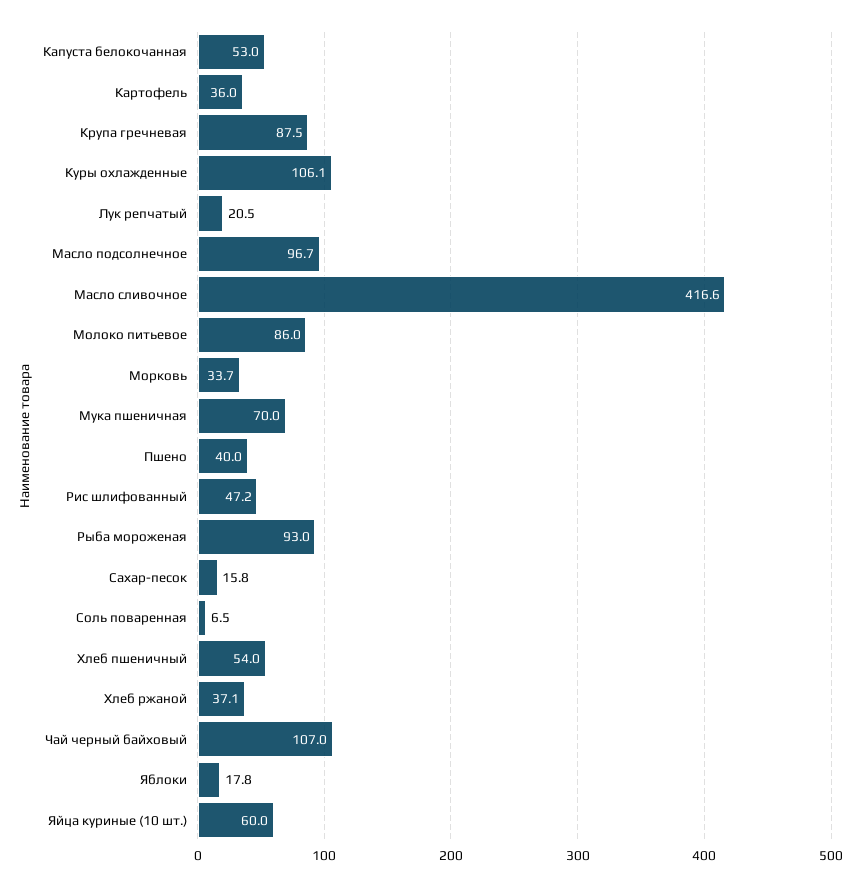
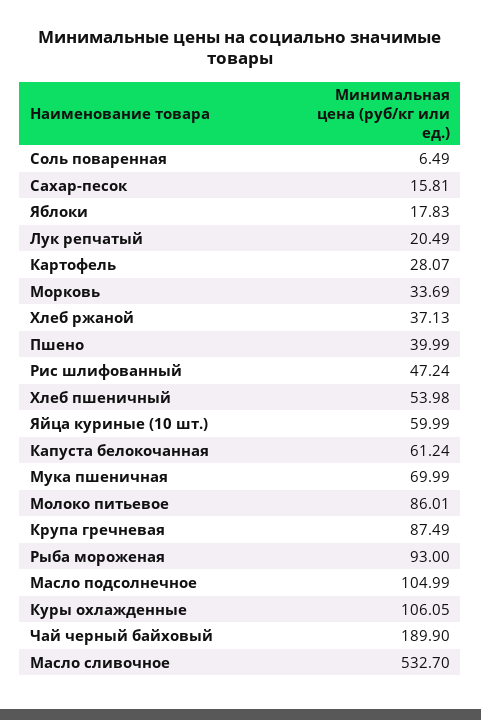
Капуста белокочанная: 53 -> 61.24
Картофель: 36 -> 28.07
Масло подсолнечное: 96.7 -> 104.99
Масло сливочное: 416.6 -> 532.7
Чай черный байховый: 107 -> 189.9

